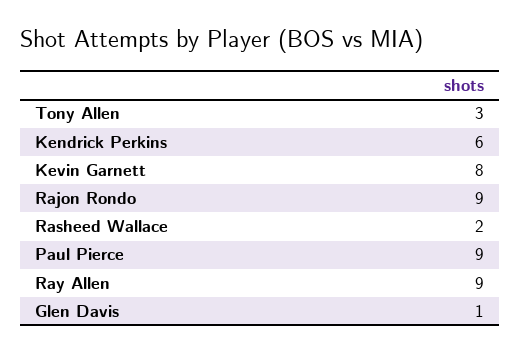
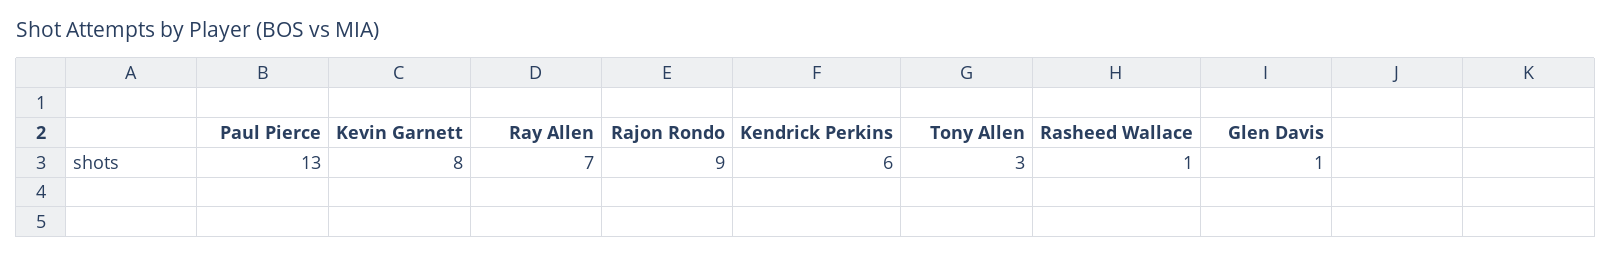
Rasheed Wallace: 2 -> 1
Paul Pierce: 9 -> 13
Ray Allen: 9 -> 7

